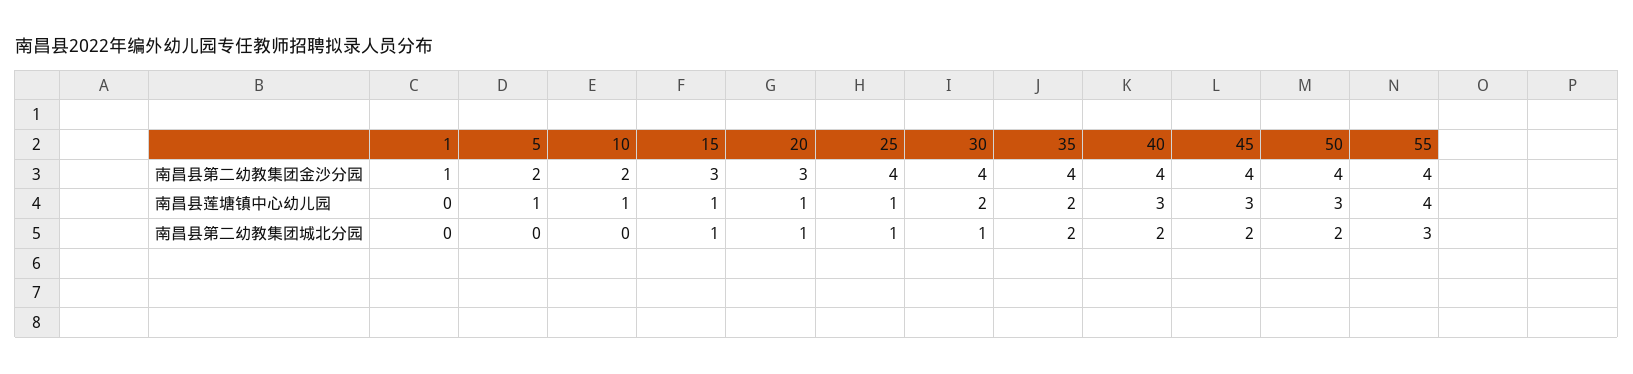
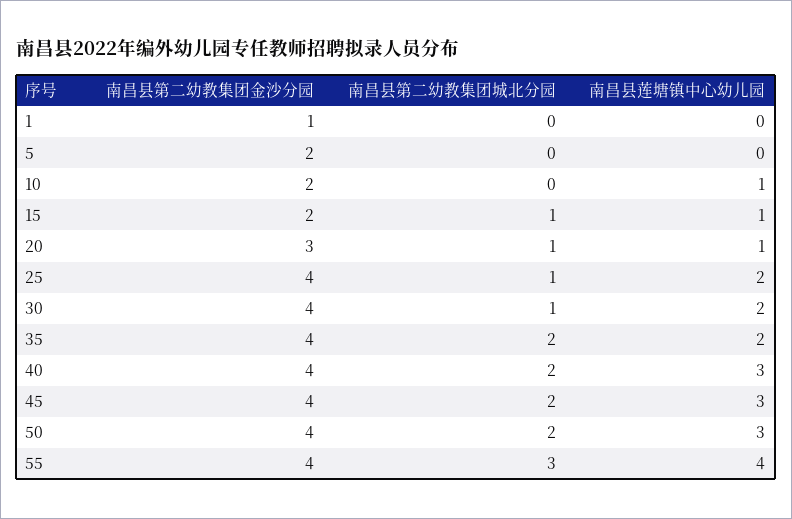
15, 南昌县第二幼教集团金沙分园: 3 -> 2
5, 南昌县莲塘镇中心幼儿园: 1 -> 0
25, 南昌县莲塘镇中心幼儿园: 1 -> 2

